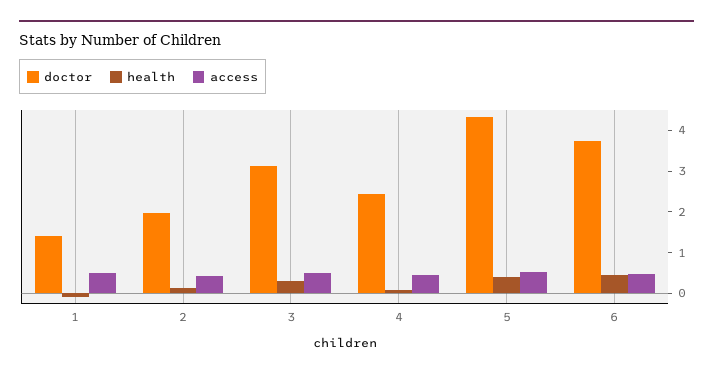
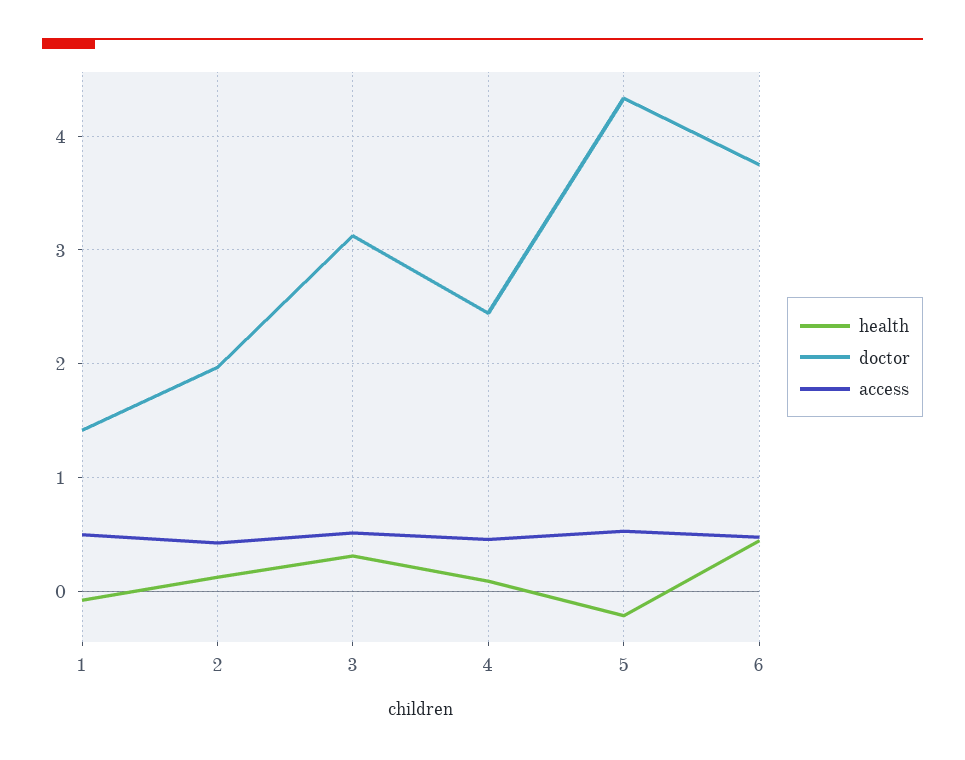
health, 5: 0.4 -> -0.2

